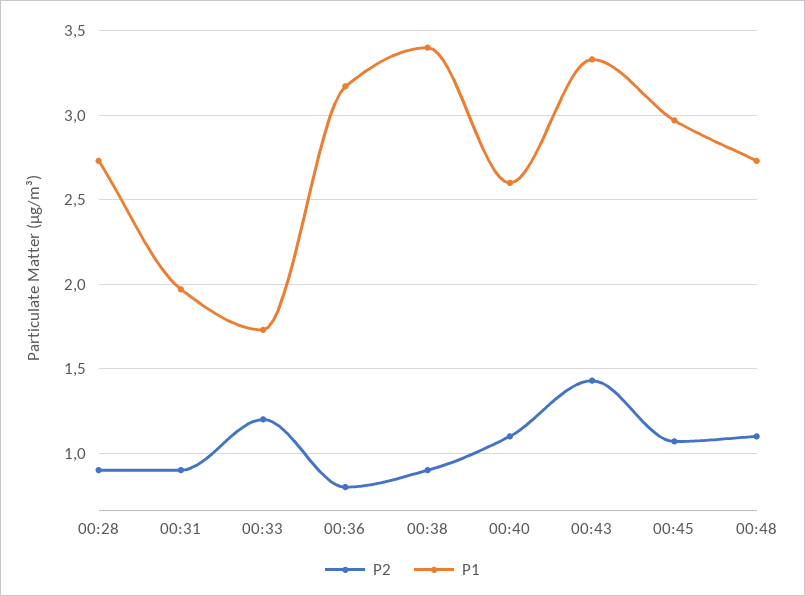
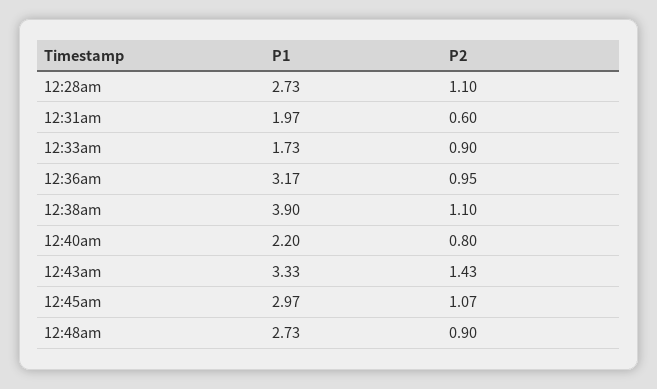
P2, 00:28: 0.9 -> 1.1
P2, 00:31: 0.9 -> 0.6
P2, 00:33: 1.2 -> 0.9
P2, 00:36: 0.8 -> 0.95
P2, 00:38: 0.9 -> 1.1
P1, 00:38: 3.4 -> 3.9
P2, 00:40: 1.1 -> 0.8
P1, 00:40: 2.6 -> 2.2
P2, 00:48: 1.1 -> 0.9

